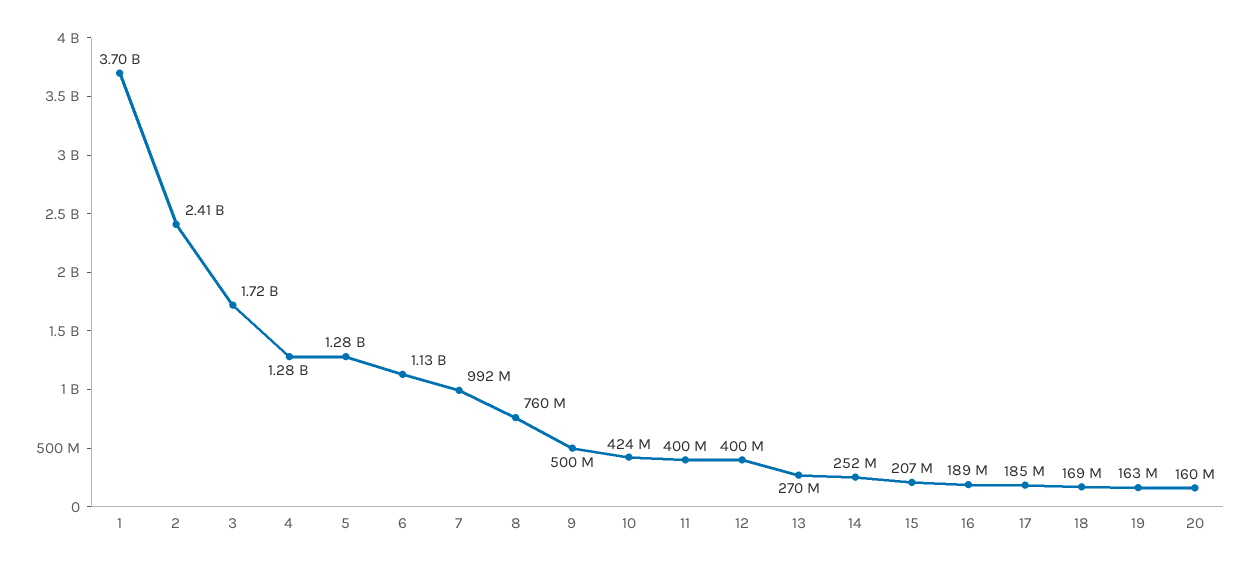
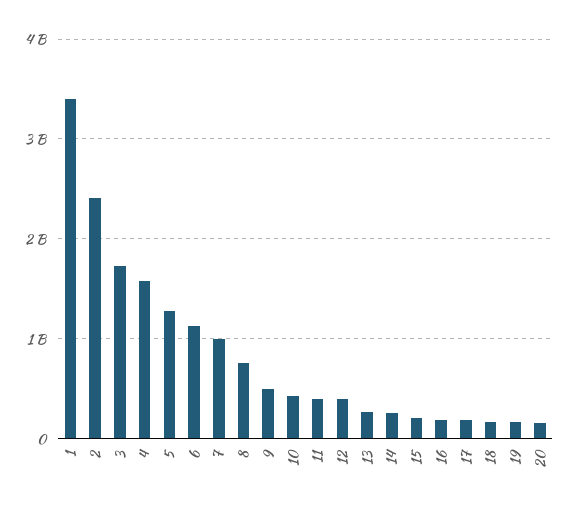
1: 3700000000 -> 3400000000
4: 1280000000 -> 1600000000

